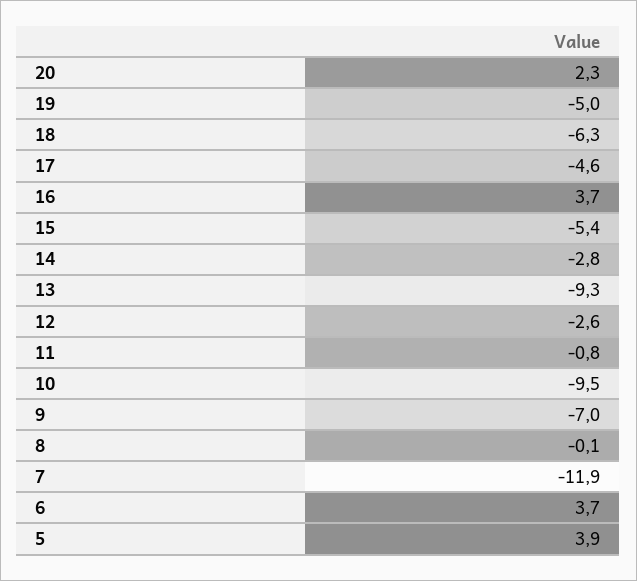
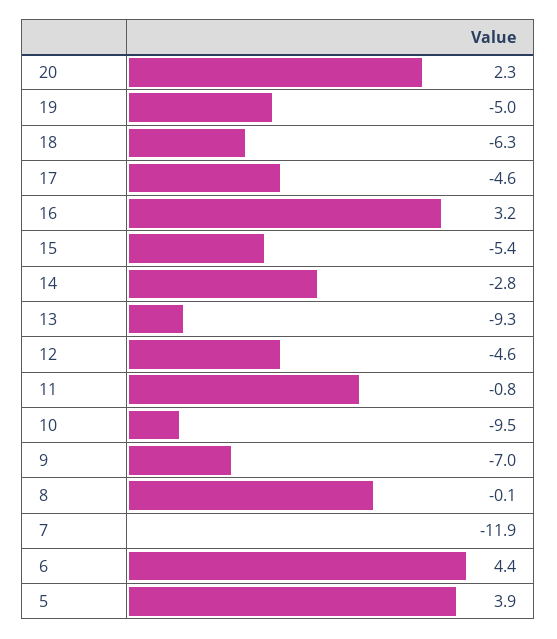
16: 3.7 -> 3.2
12: -2.6 -> -4.6
6: 3.7 -> 4.4

